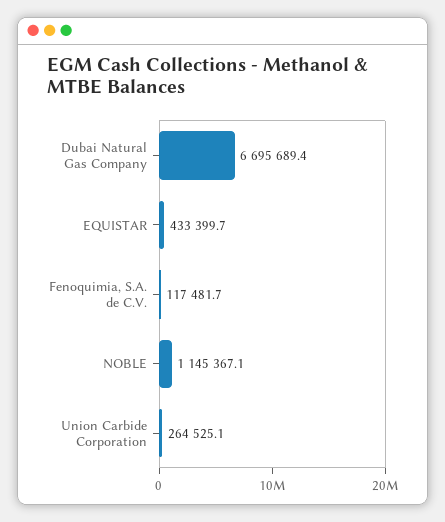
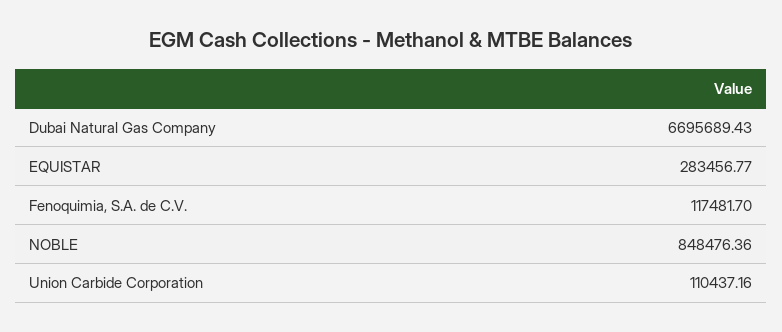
EQUISTAR: 433399.7 -> 283456.77
NOBLE: 1145367.1 -> 848476.36
Union Carbide Corporation: 264525.1 -> 110437.16

